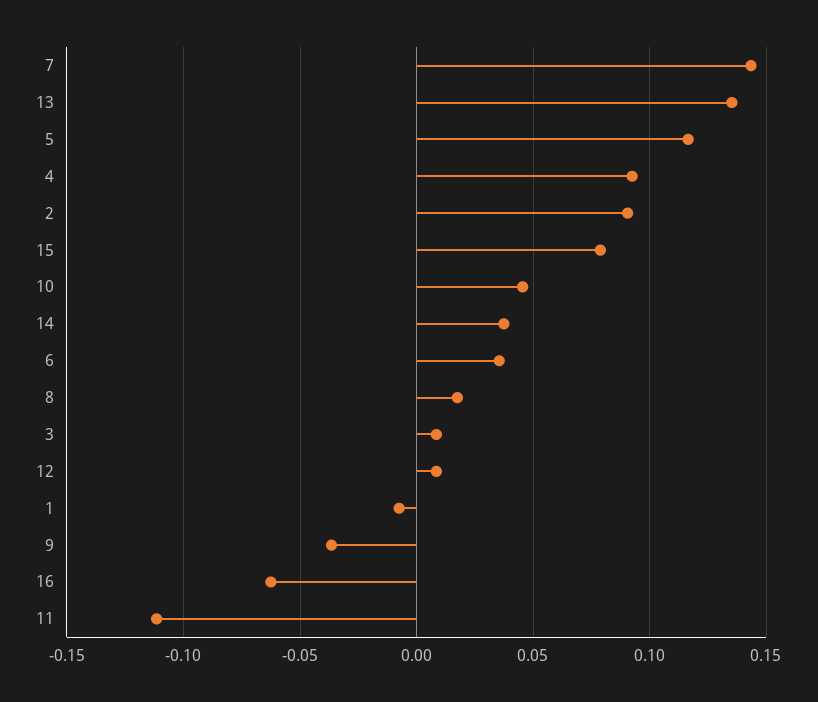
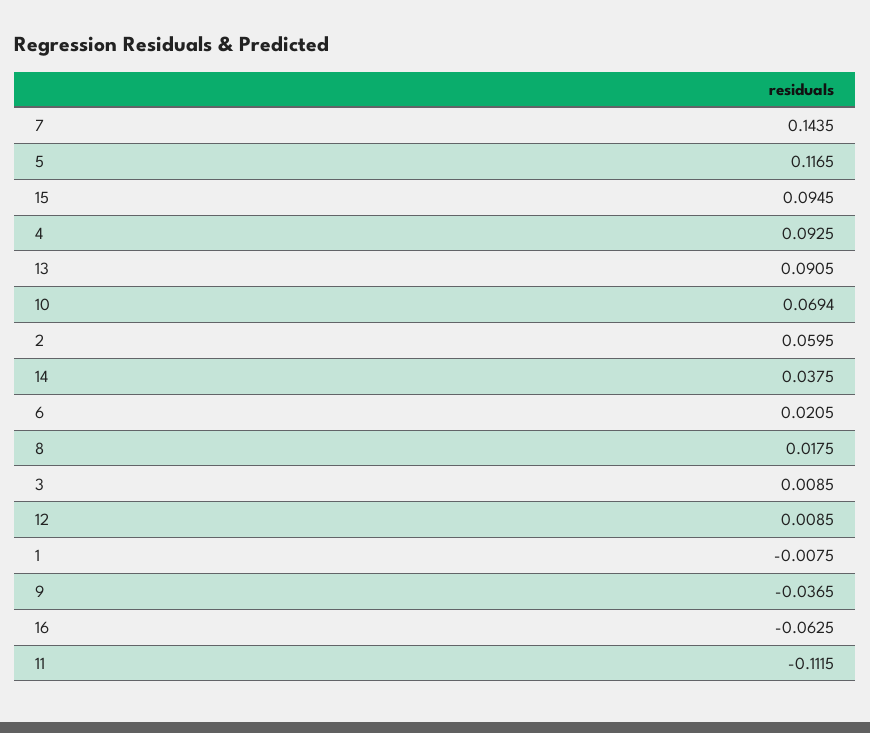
13: 0.135 -> 0.0905
2: 0.09 -> 0.0595
15: 0.08 -> 0.0945
10: 0.045 -> 0.0694
6: 0.035 -> 0.0205

